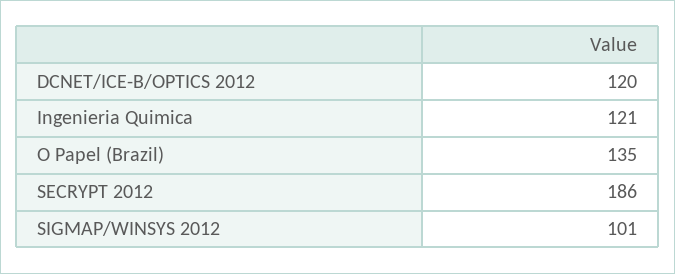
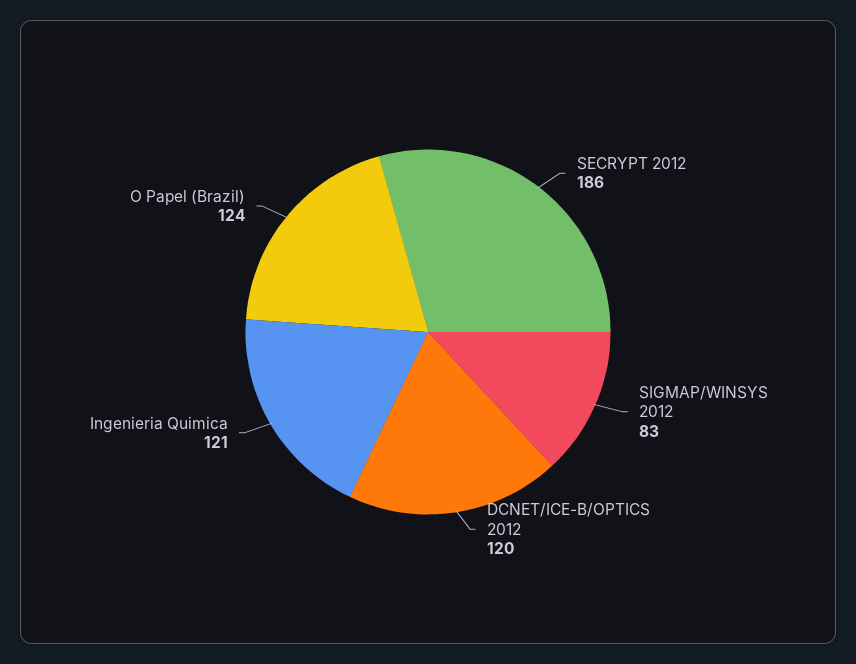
O Papel (Brazil): 135 -> 124
SIGMAP/WINSYS 2012: 101 -> 83

